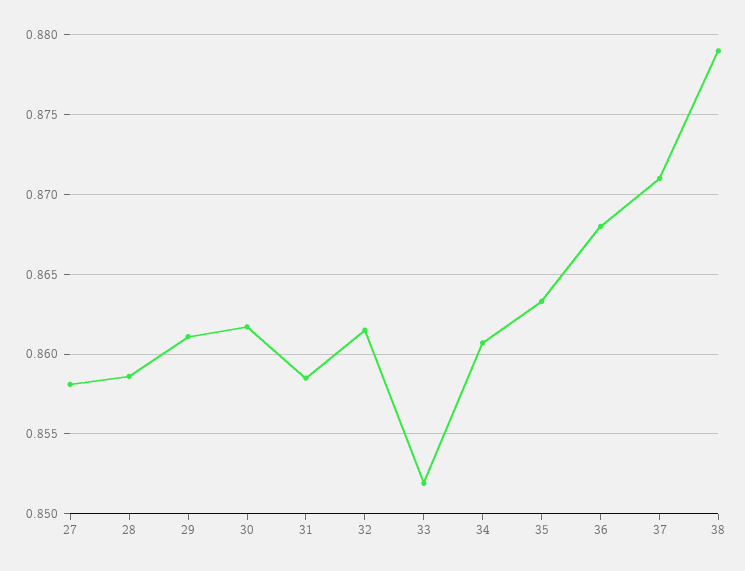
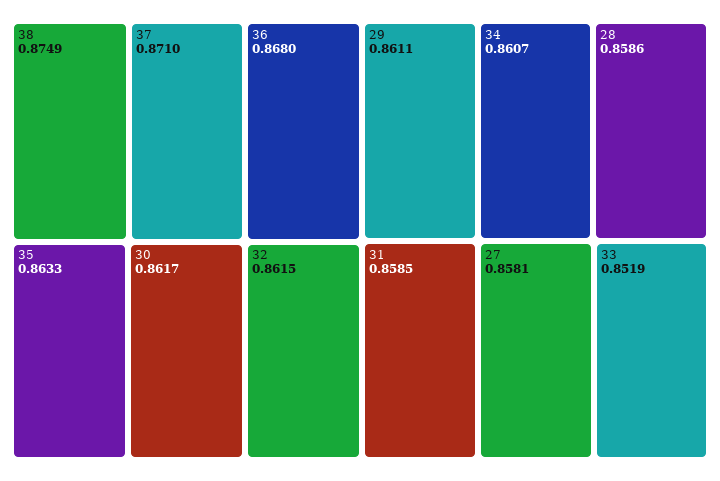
38: 0.879 -> 0.8749

